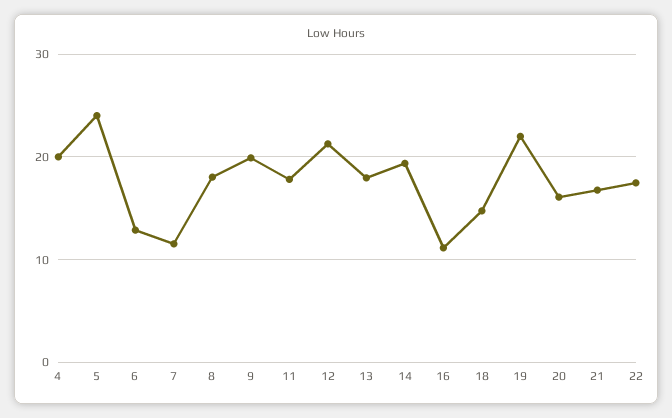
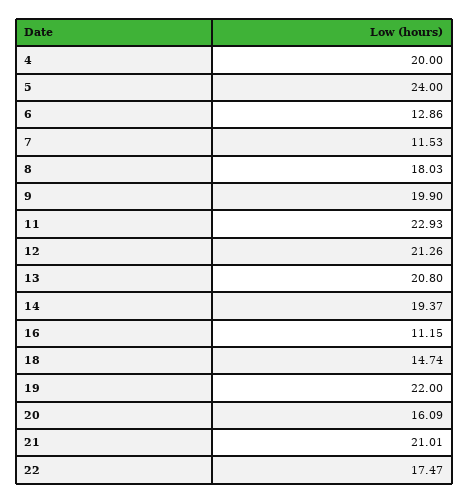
11: 18 -> 22.93
13: 18 -> 20.8
21: 17 -> 21.01

